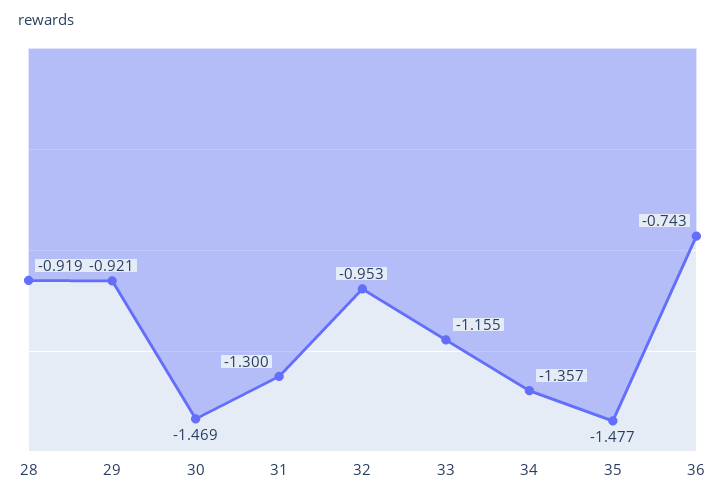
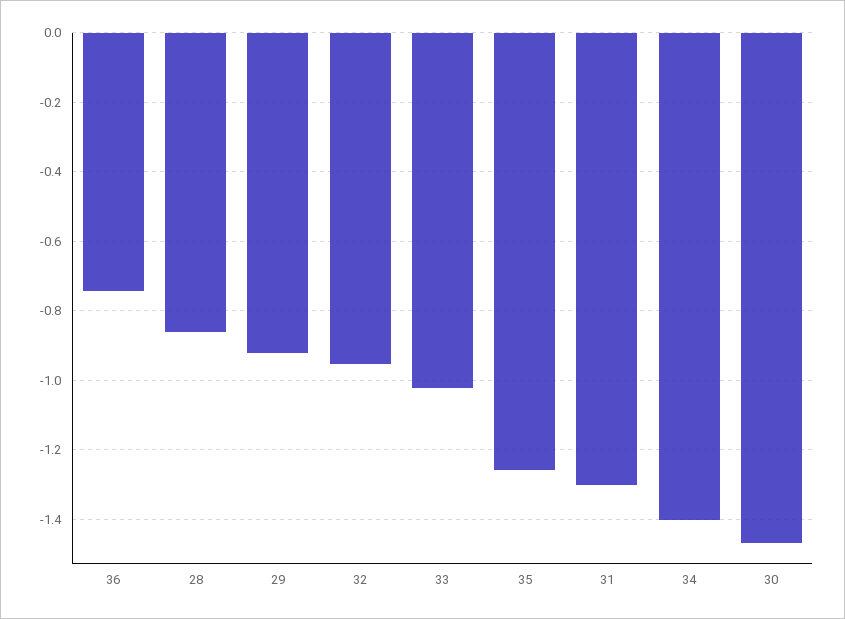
28: -0.919 -> -0.86
33: -1.155 -> -1.02
34: -1.357 -> -1.4
35: -1.477 -> -1.26

